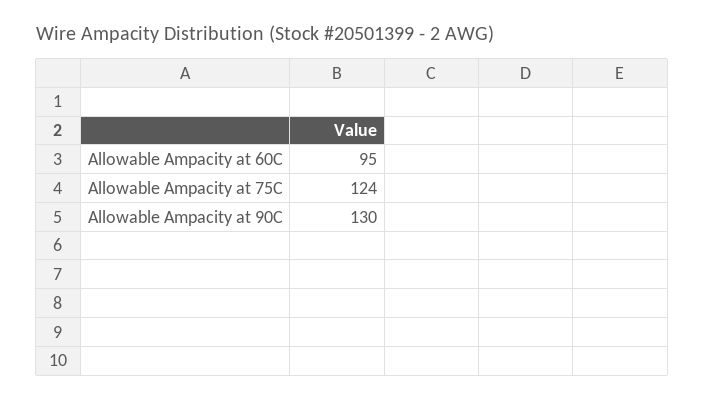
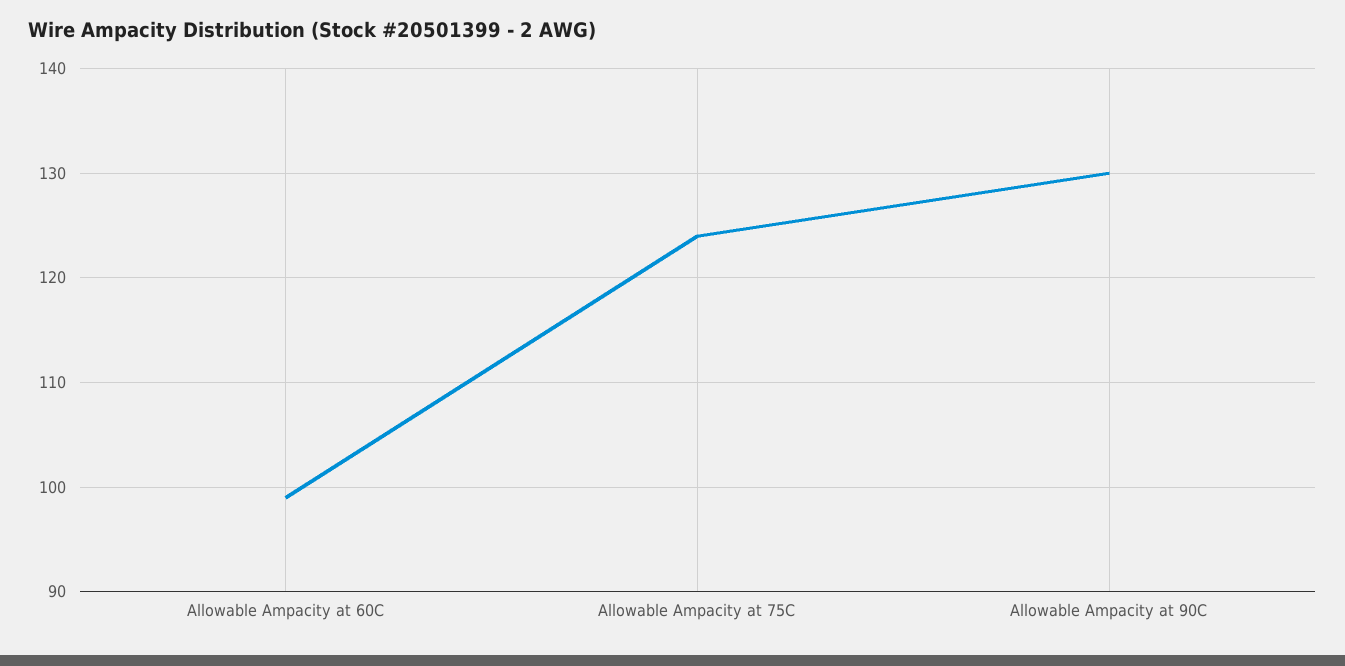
Allowable Ampacity at 60C: 95 -> 99

